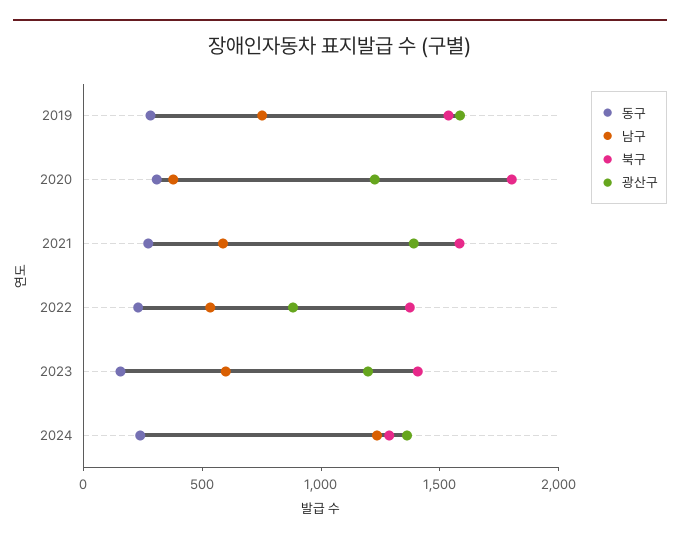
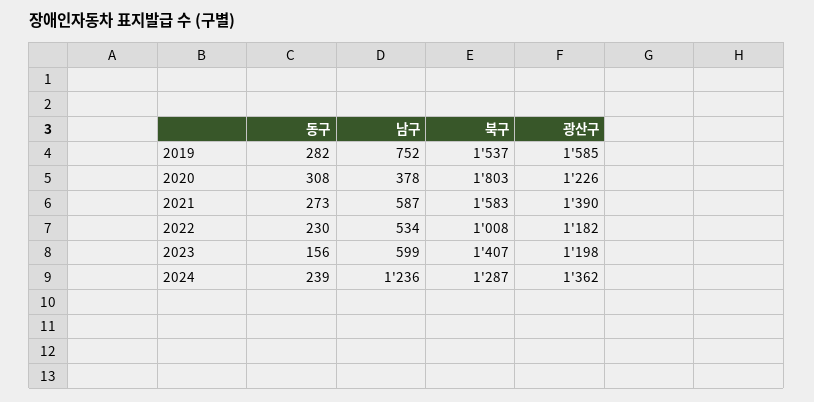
북구, 2022: 1400 -> 1008
광산구, 2022: 900 -> 1182

